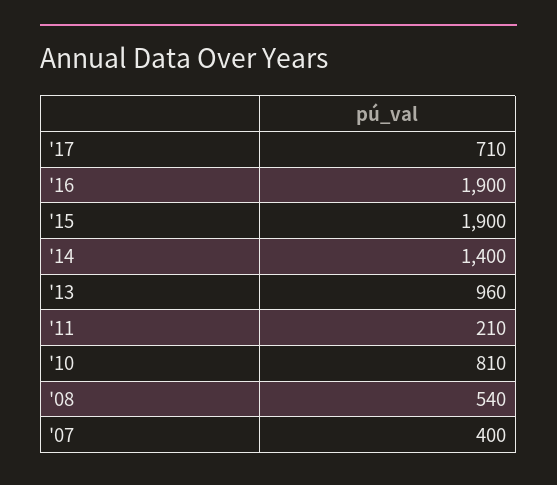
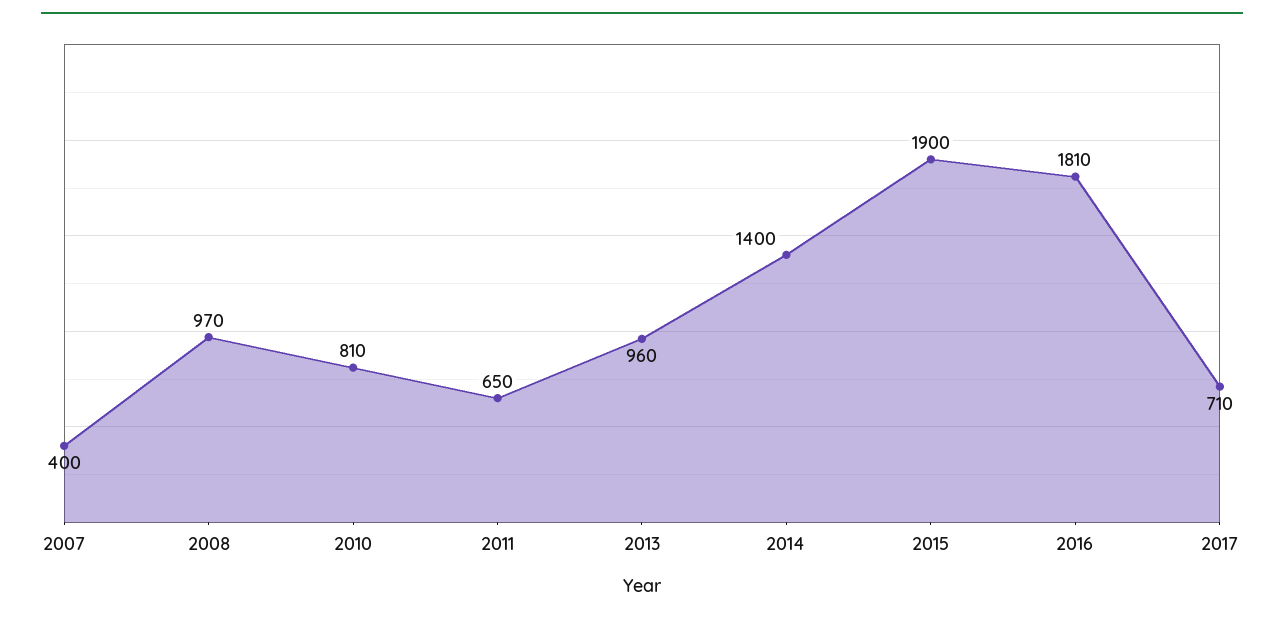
'16: 1900 -> 1810
'11: 210 -> 650
'08: 540 -> 970

